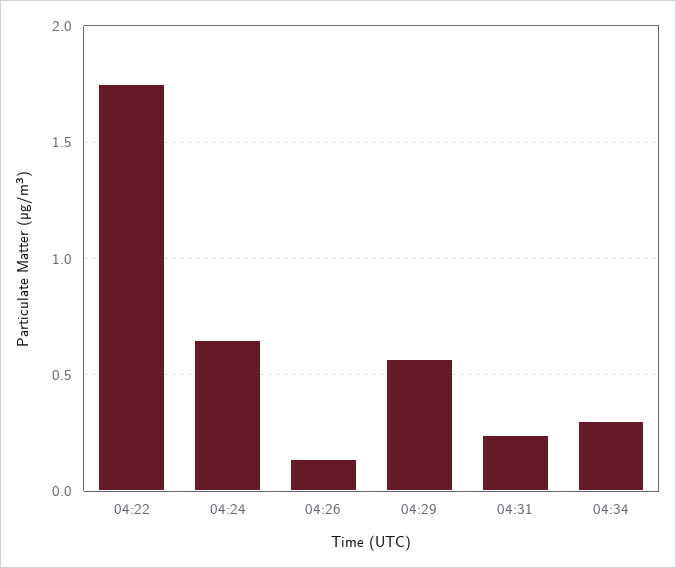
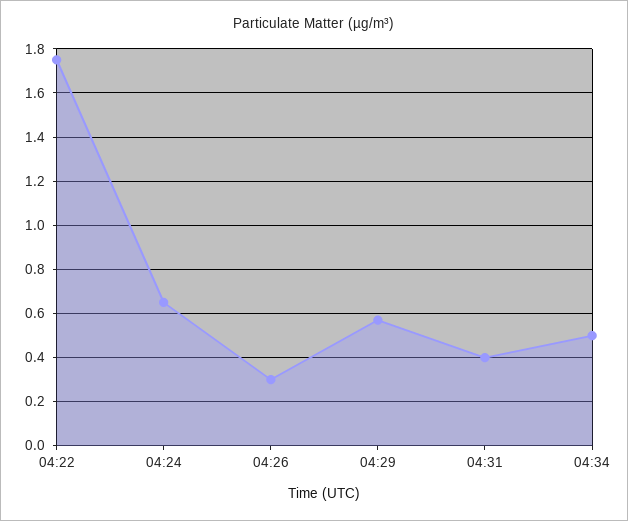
04:26: 0.15 -> 0.3
04:31: 0.25 -> 0.4
04:34: 0.3 -> 0.5

